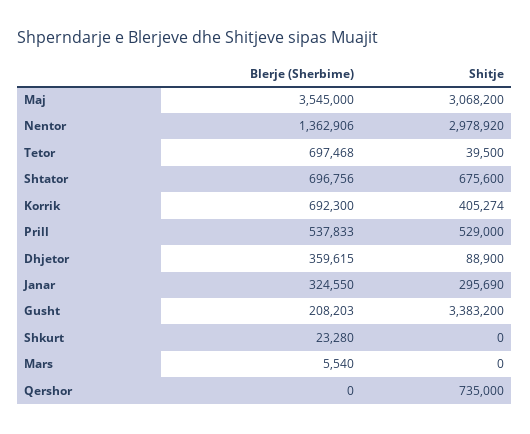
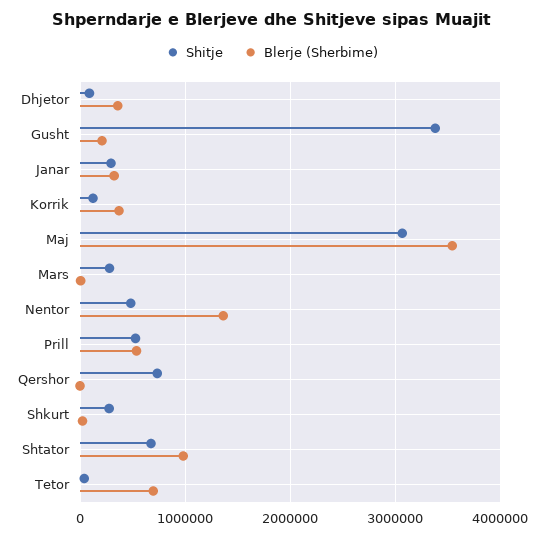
Shitje, Nentor: 2978920 -> 500000
Blerje (Sherbime), Shtator: 696756 -> 1000000
Blerje (Sherbime), Korrik: 692300 -> 400000
Shitje, Korrik: 405274 -> 100000
Shitje, Shkurt: 0 -> 300000
Shitje, Mars: 0 -> 300000

